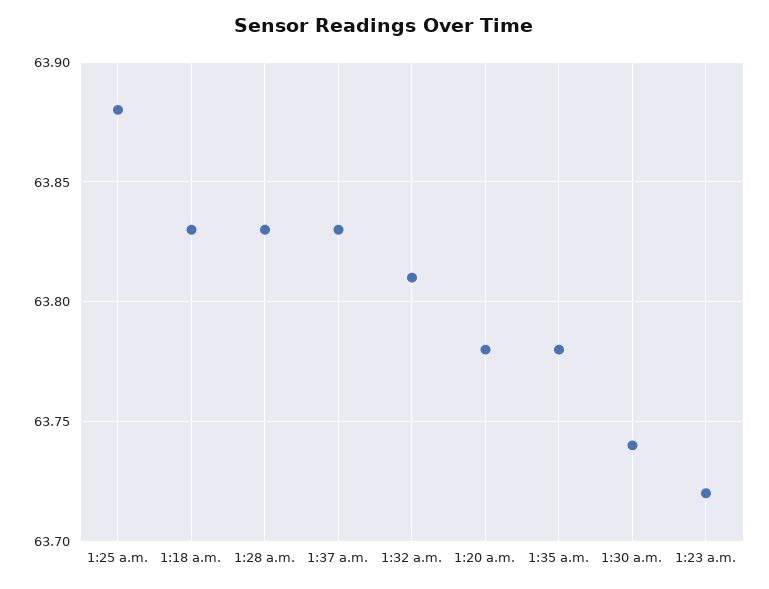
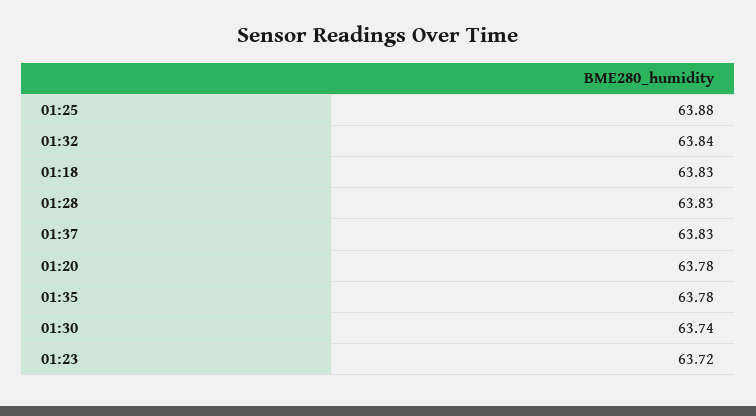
1:32 a.m.: 63.81 -> 63.84

